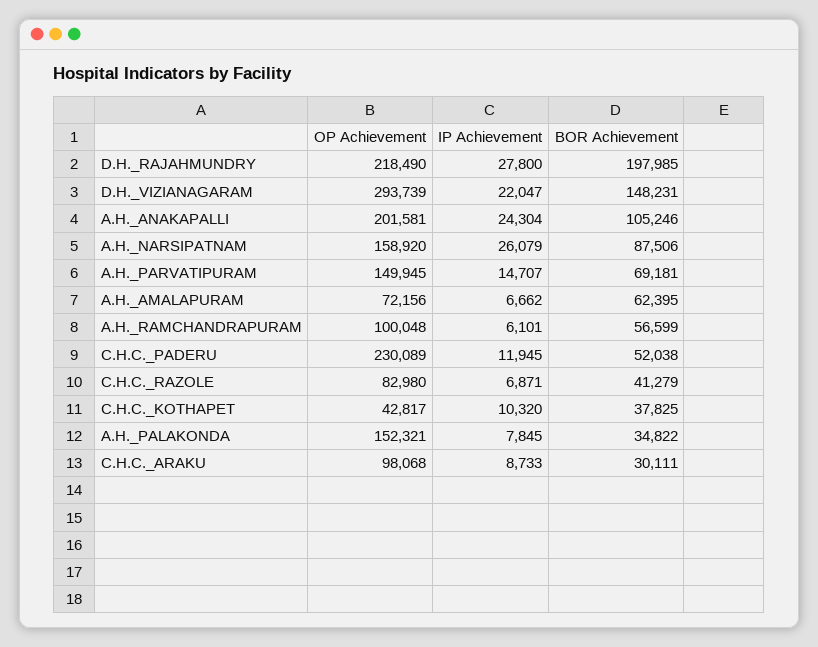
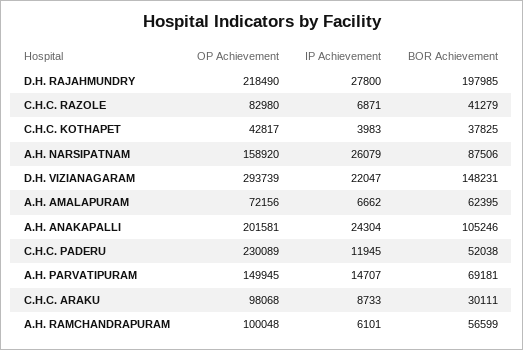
IP Achievement, C.H.C._KOTHAPET: 10320 -> 3983
OP Achievement, A.H._PALAKONDA: 152321 -> none
IP Achievement, A.H._PALAKONDA: 7845 -> none
BOR Achievement, A.H._PALAKONDA: 34822 -> none

